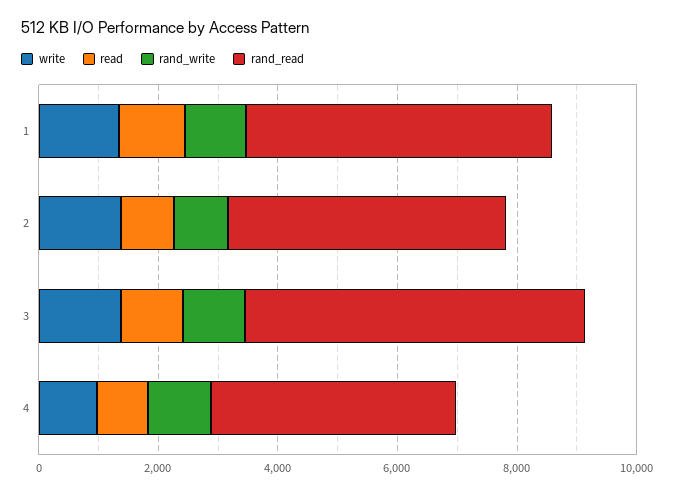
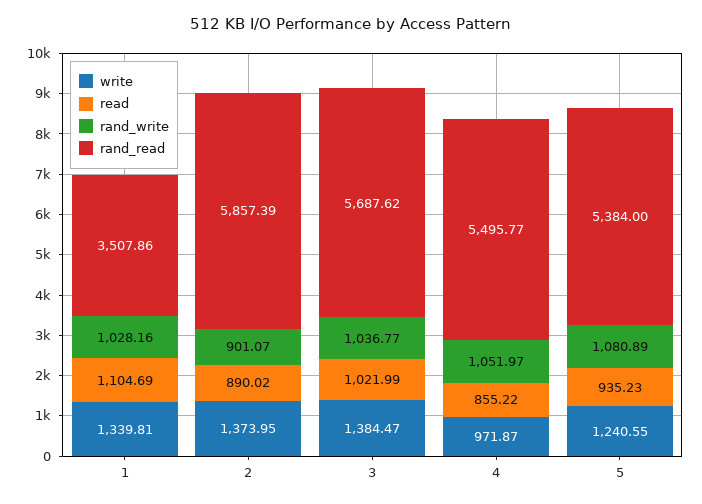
rand_read, 1: 5000 -> 3507.86
rand_read, 2: 4500 -> 5857.39
rand_read, 4: 4000 -> 5495.77
write, 5: none -> 1240.55
read, 5: none -> 935.23
rand_write, 5: none -> 1080.89
rand_read, 5: none -> 5384

